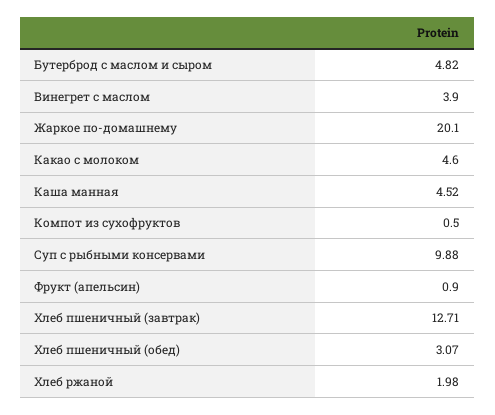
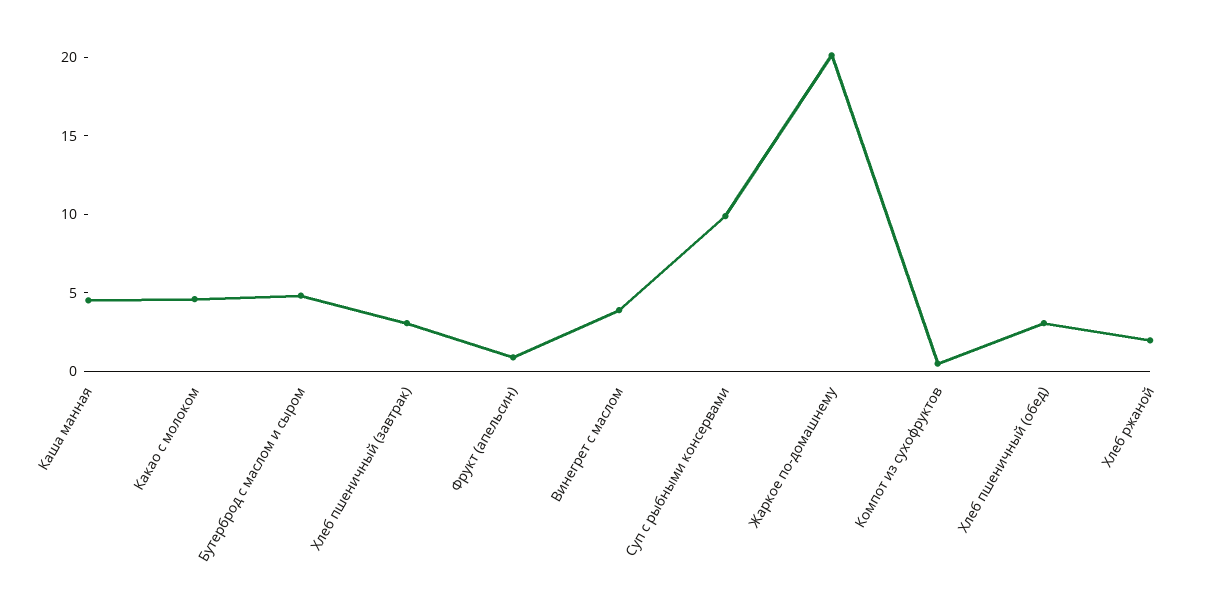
Хлеб пшеничный (завтрак): 12.71 -> 3

